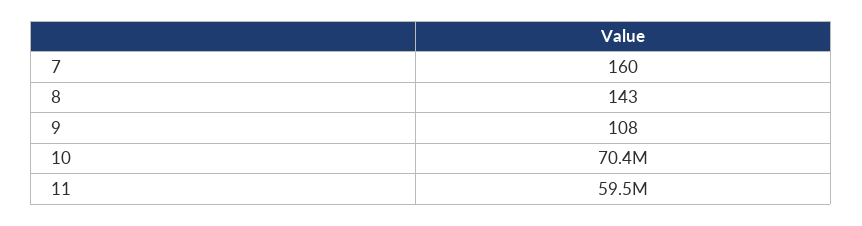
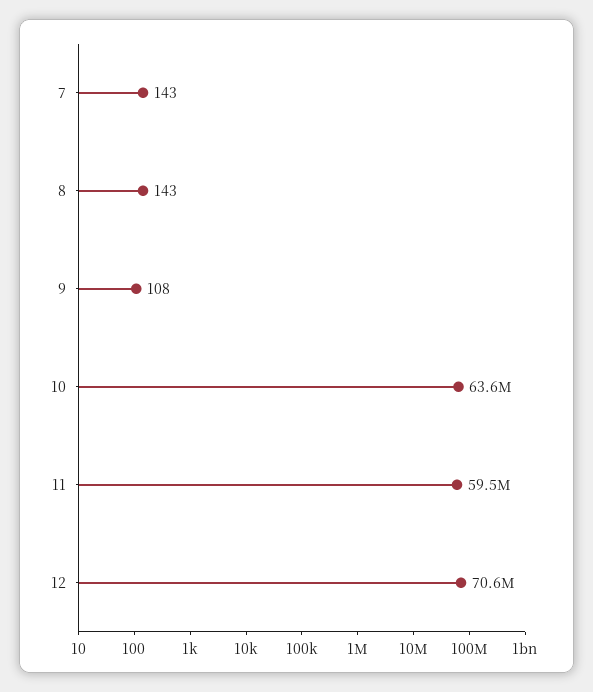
7: 160 -> 143
10: 70400000 -> 63600000
12: none -> 70600000

